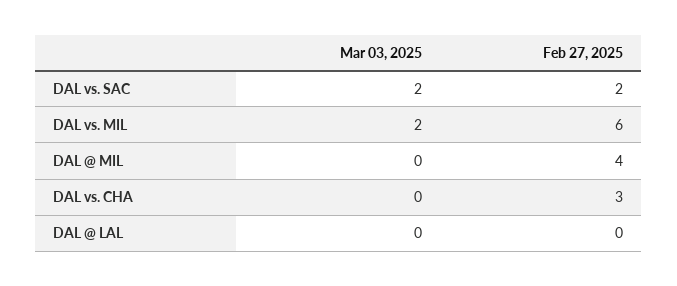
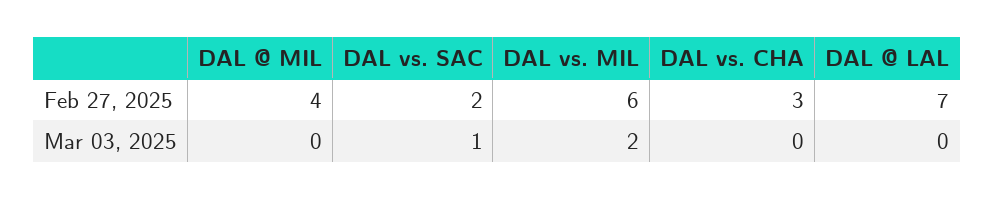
Mar 03, 2025, DAL vs. SAC: 2 -> 1
Feb 27, 2025, DAL @ LAL: 0 -> 7

